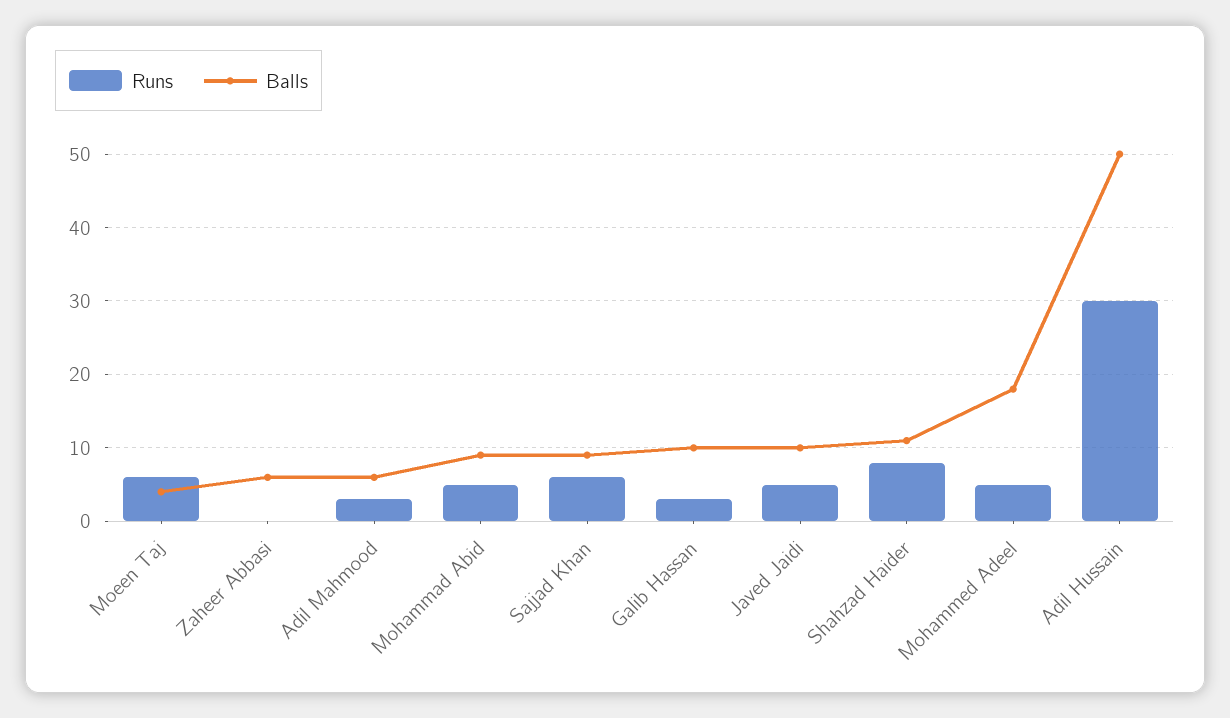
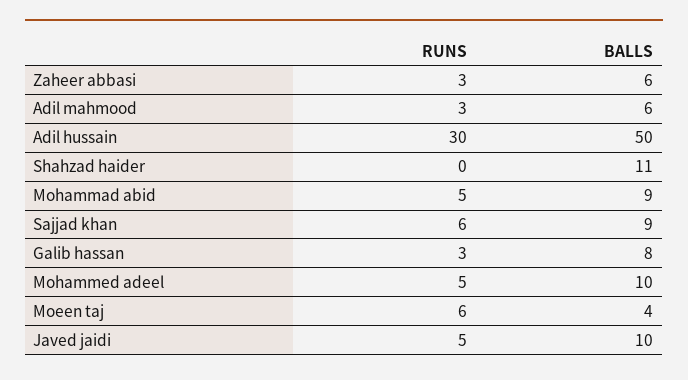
Runs, Zaheer Abbasi: 0 -> 3
Balls, Galib Hassan: 10 -> 8
Runs, Shahzad Haider: 8 -> 0
Balls, Mohammed Adeel: 18 -> 10

